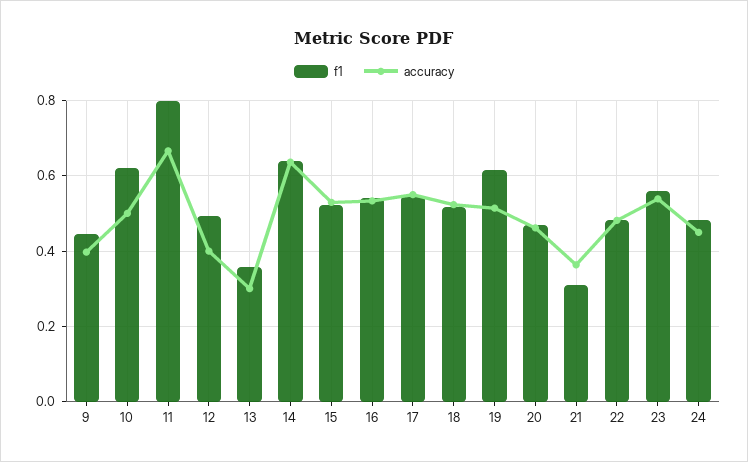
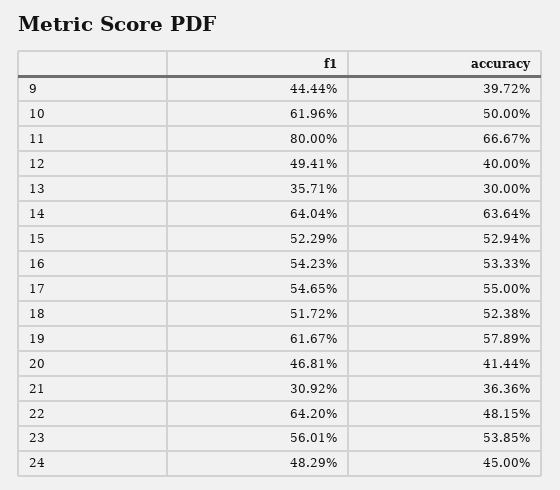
accuracy, 19: 0.52 -> 0.5789
accuracy, 20: 0.46 -> 0.4144
f1, 22: 0.48 -> 0.642

